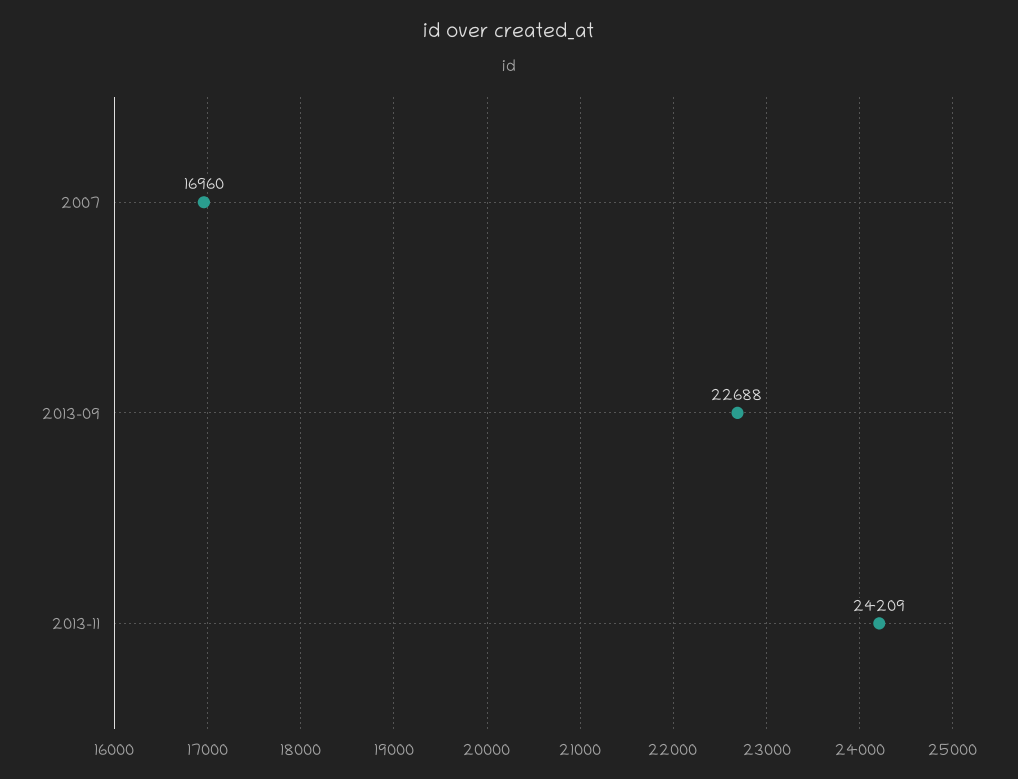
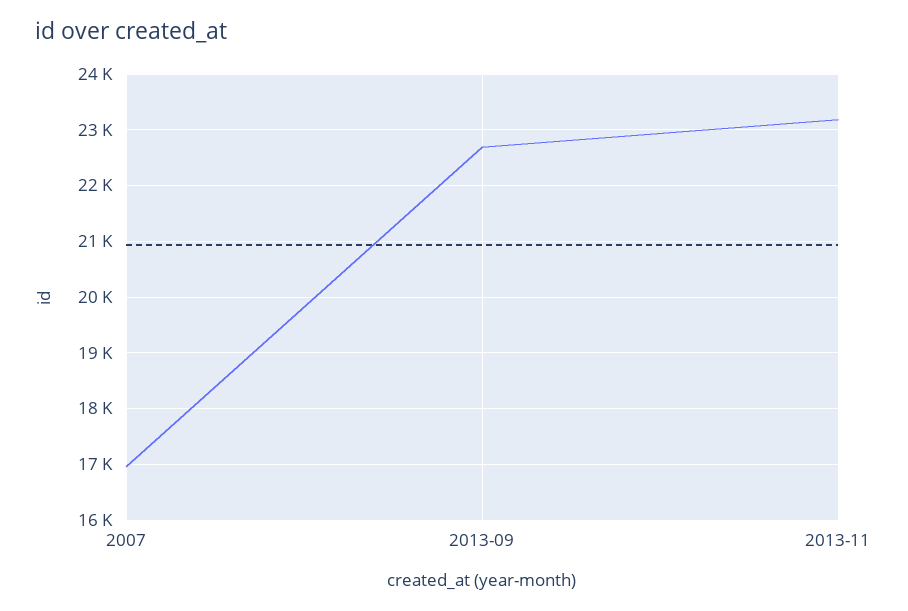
2013-11: 24209 -> 23200

